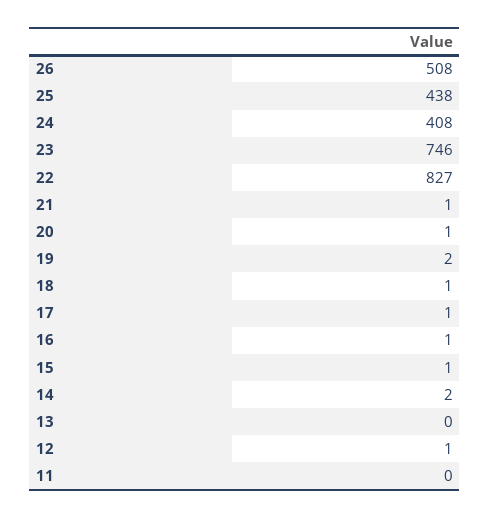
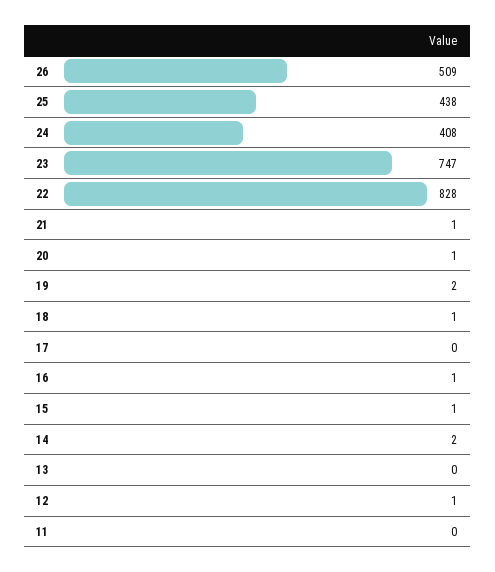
26: 508 -> 509
23: 746 -> 747
22: 827 -> 828
17: 1 -> 0

